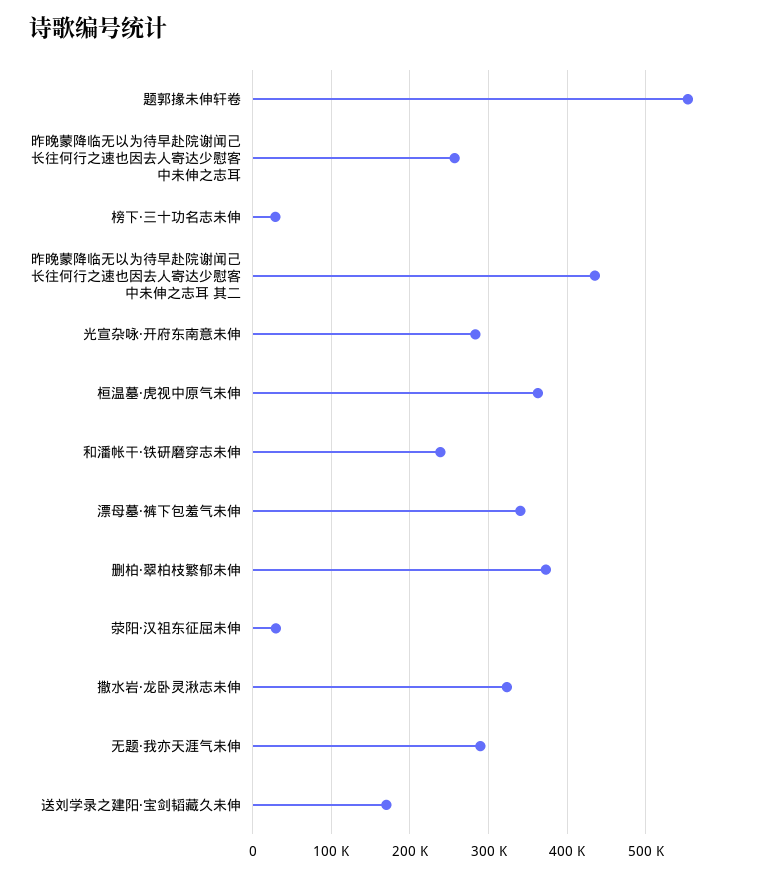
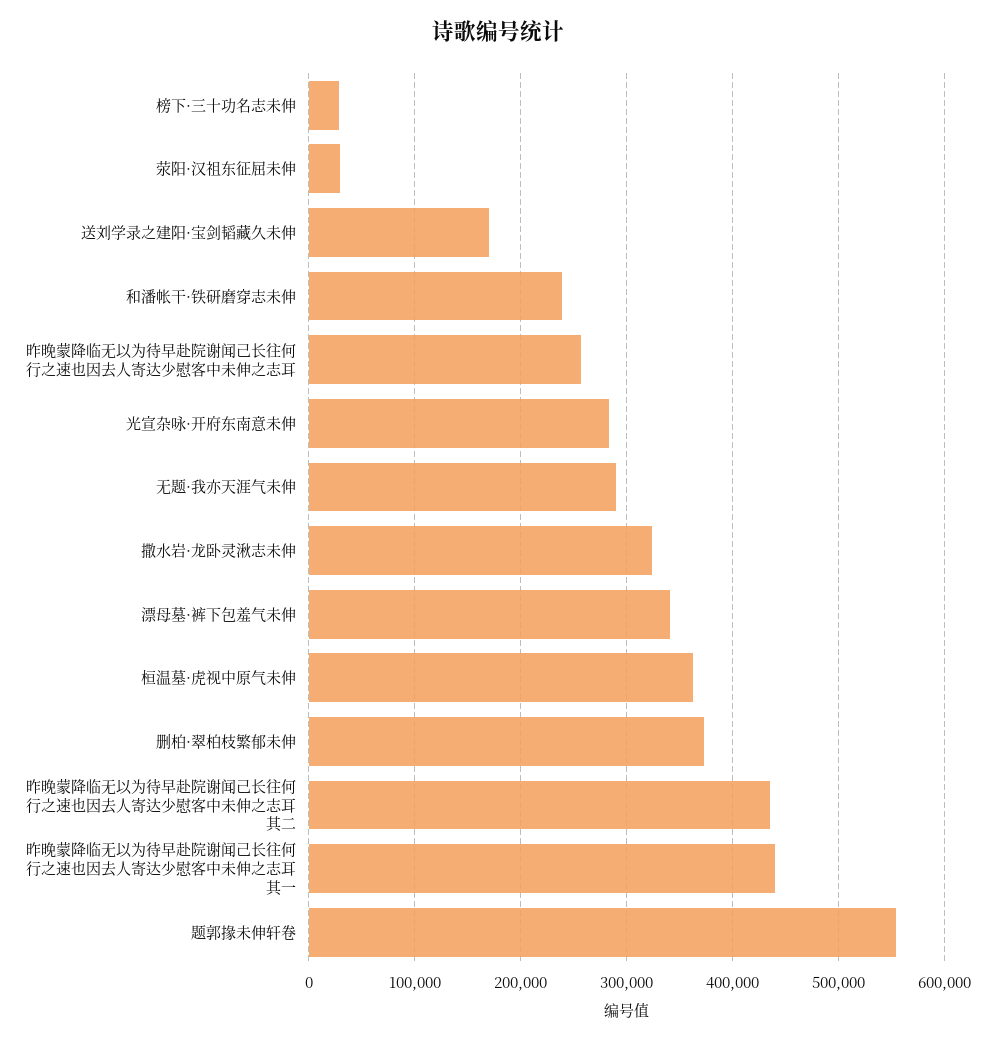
昨晚蒙降临无以为待早赴院谢闻己长往何行之速也因去人寄达少慰客中未伸之志耳 其一: none -> 440000

